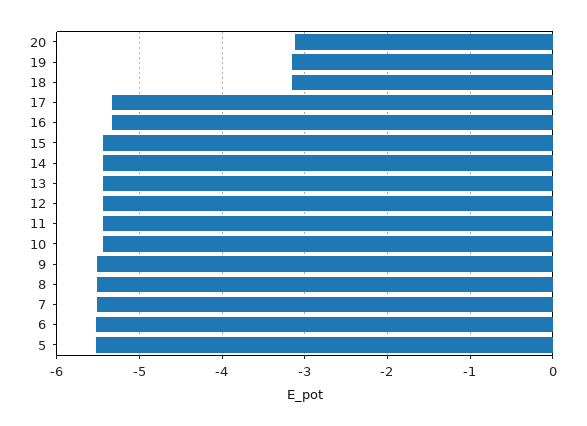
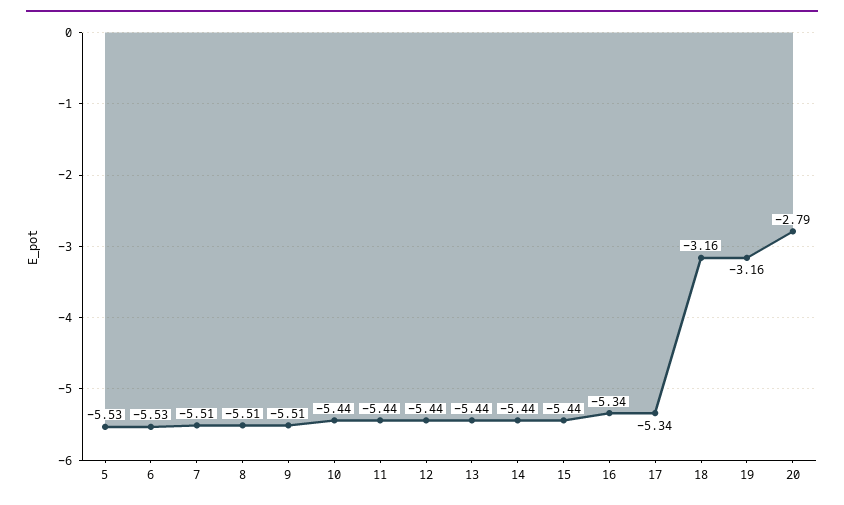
20: -3.1 -> -2.79

